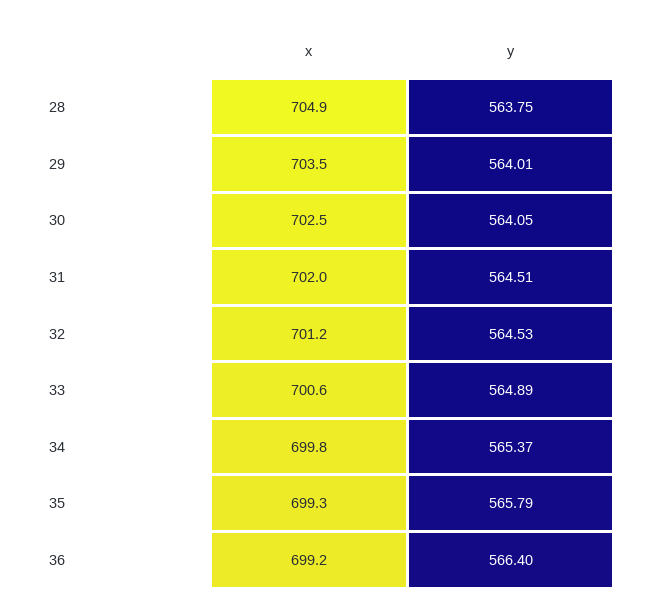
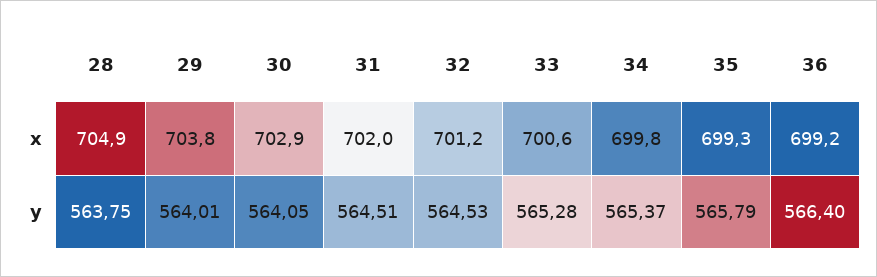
x, 29: 703.5 -> 703.8
x, 30: 702.5 -> 702.9
y, 33: 564.89 -> 565.28

